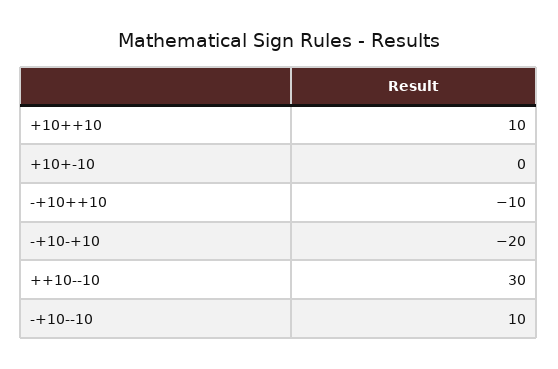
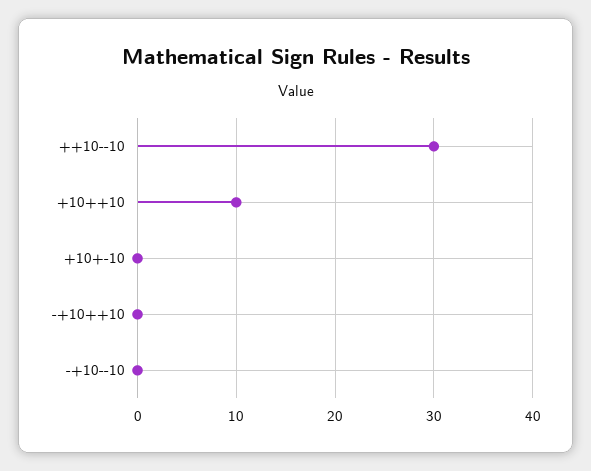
-+10++10: -10 -> 0
-+10-+10: -20 -> none
-+10--10: 10 -> 0

